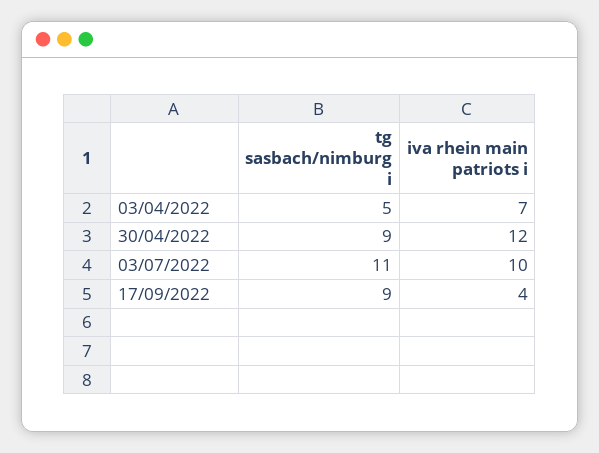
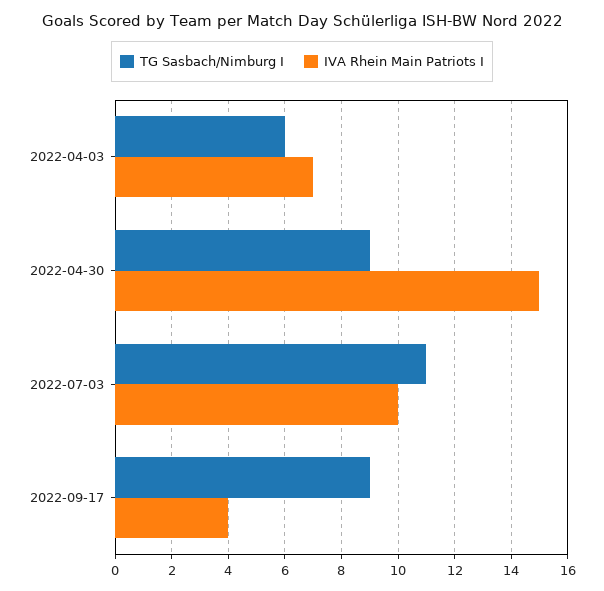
tg sasbach/nimburg i, 03/04/2022: 5 -> 6
iva rhein main patriots i, 30/04/2022: 12 -> 15

